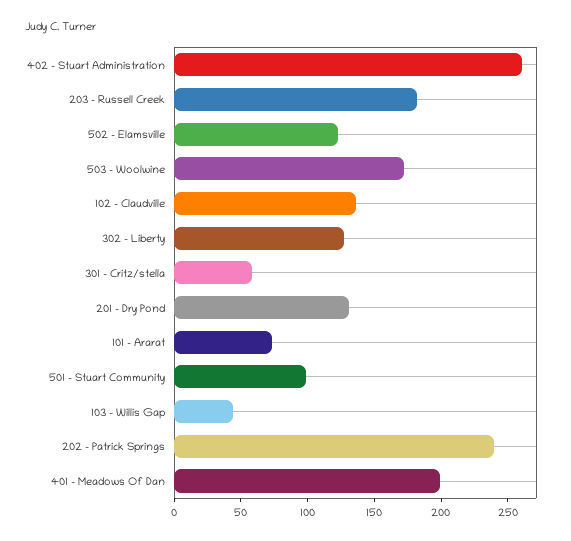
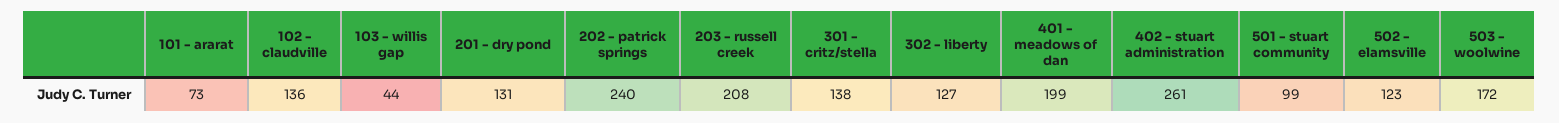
203 - Russell Creek: 180 -> 208
301 - Critz/stella: 60 -> 138

